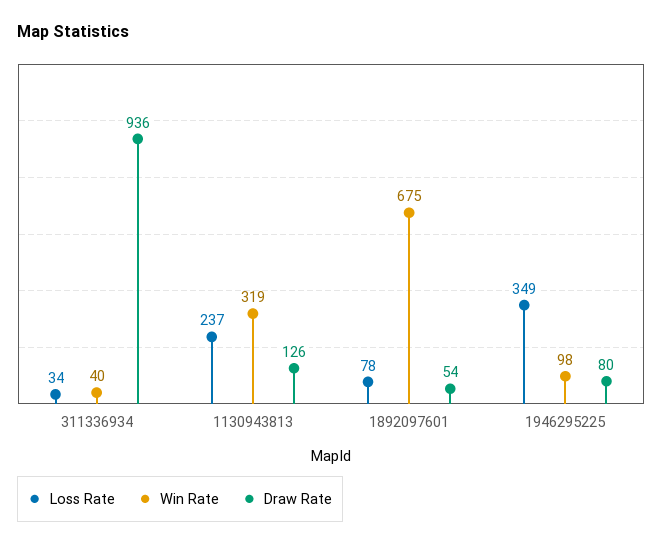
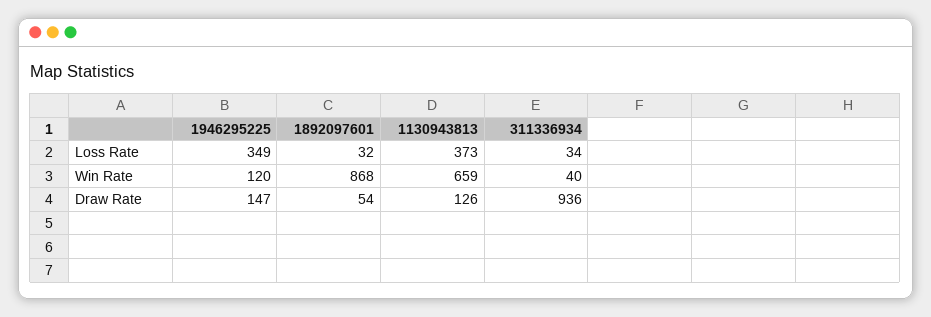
Loss Rate, 1130943813: 237 -> 373
Win Rate, 1130943813: 319 -> 659
Loss Rate, 1892097601: 78 -> 32
Win Rate, 1892097601: 675 -> 868
Win Rate, 1946295225: 98 -> 120
Draw Rate, 1946295225: 80 -> 147

